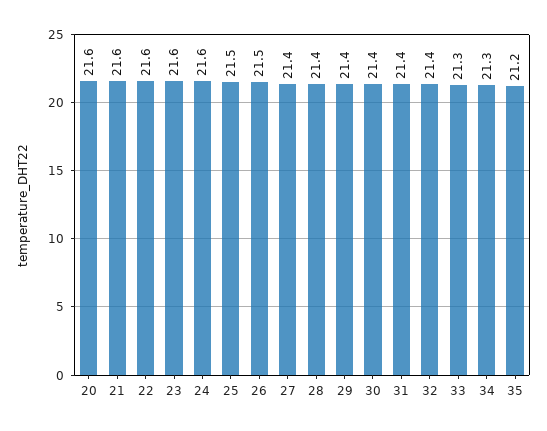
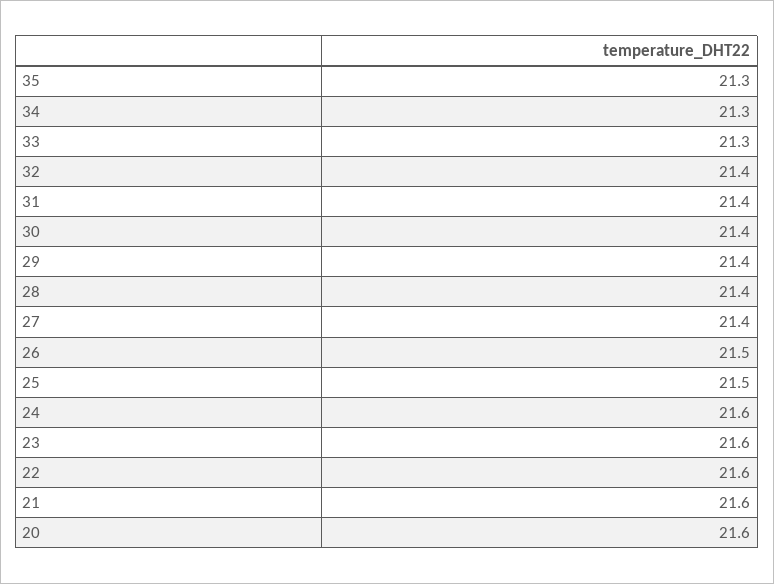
35: 21.2 -> 21.3

